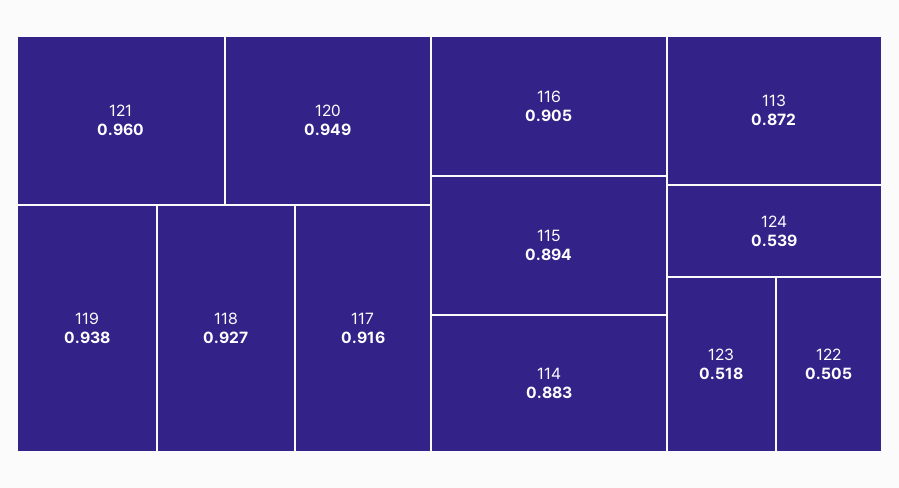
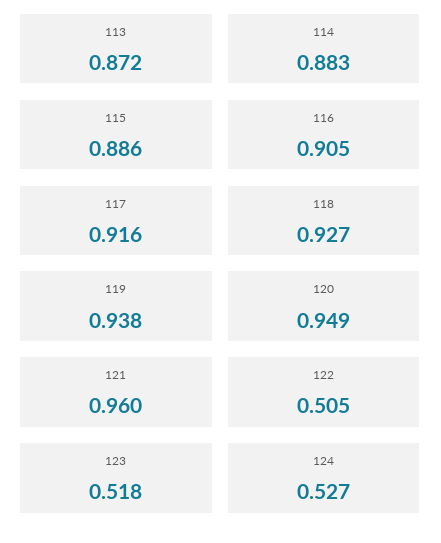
115: 0.894 -> 0.886
124: 0.539 -> 0.527

